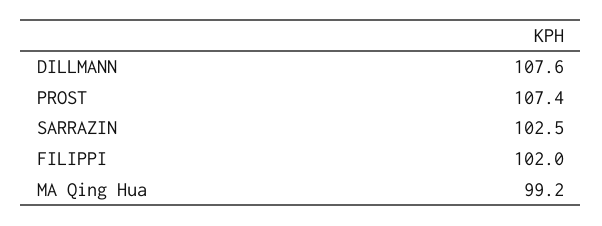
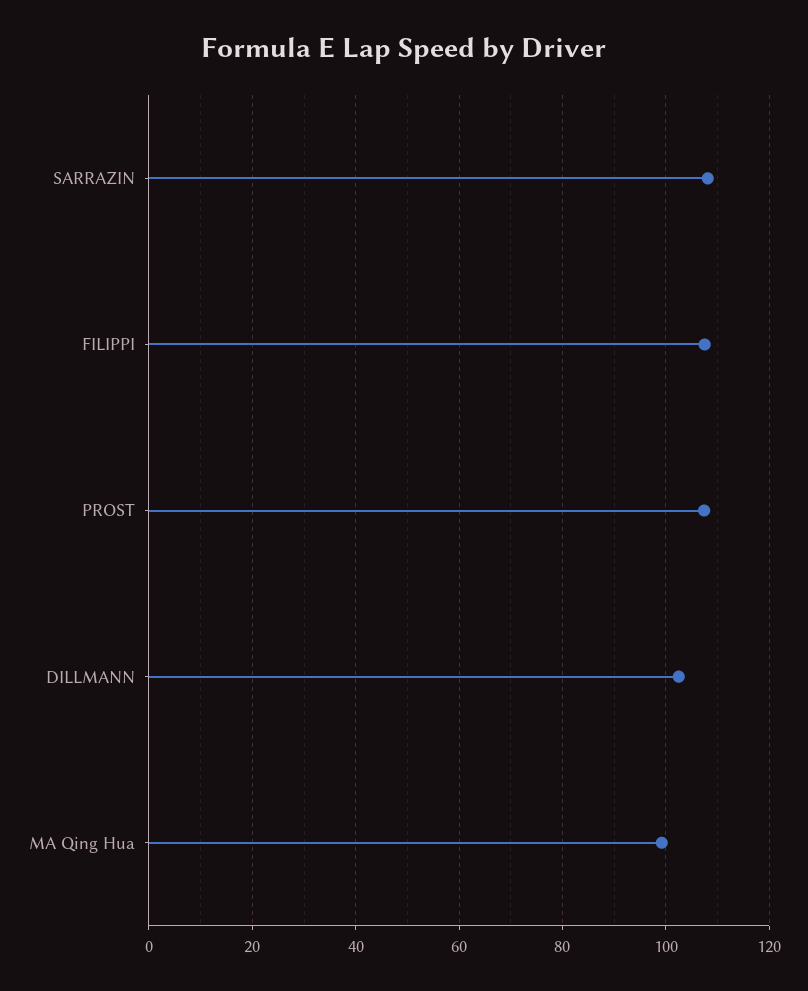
DILLMANN: 107.6 -> 102
SARRAZIN: 102.5 -> 108
FILIPPI: 102 -> 108

